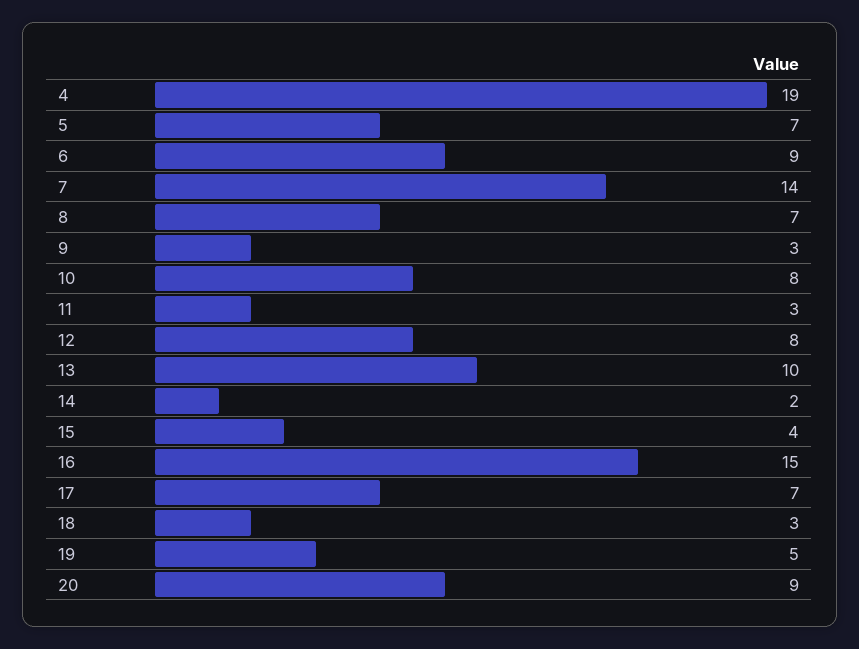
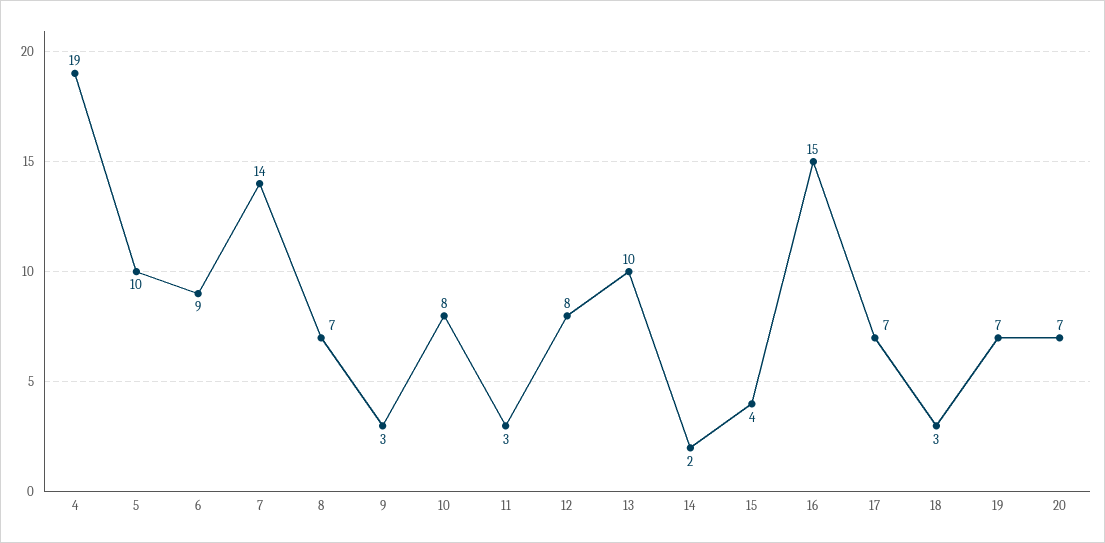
5: 7 -> 10
19: 5 -> 7
20: 9 -> 7

